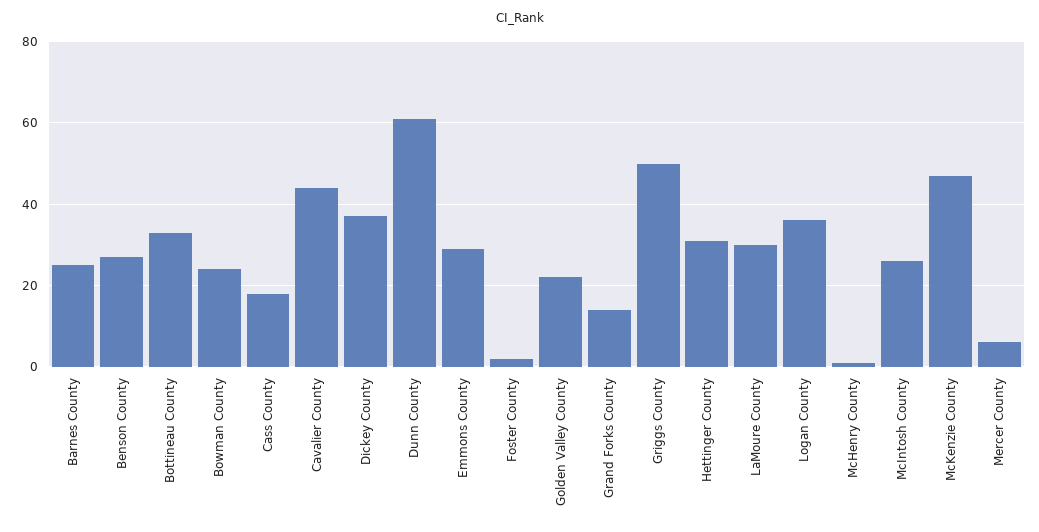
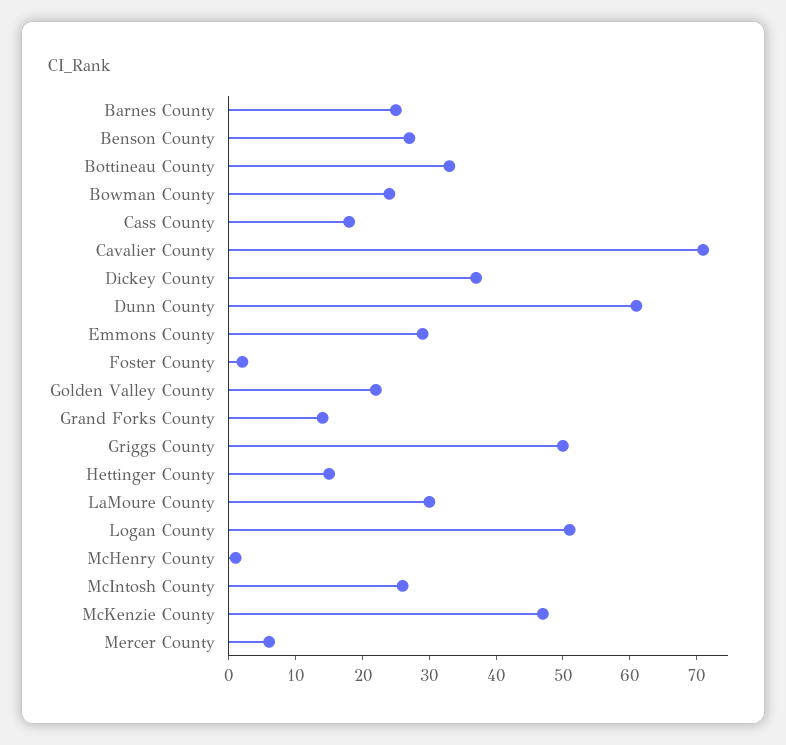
Cavalier County: 45 -> 70
Hettinger County: 30 -> 15
Logan County: 35 -> 50

